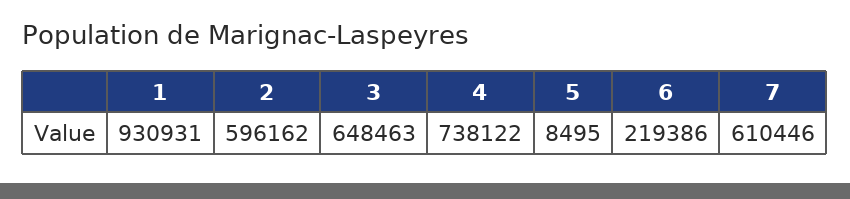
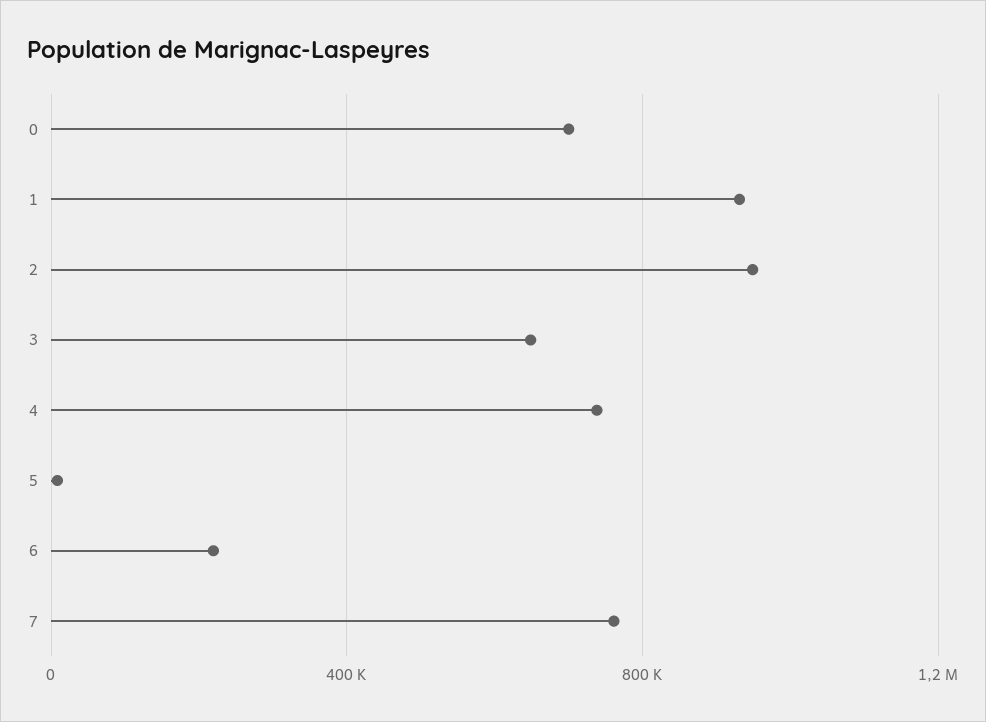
2: 596162 -> 950000
7: 610446 -> 750000
0: none -> 700000

